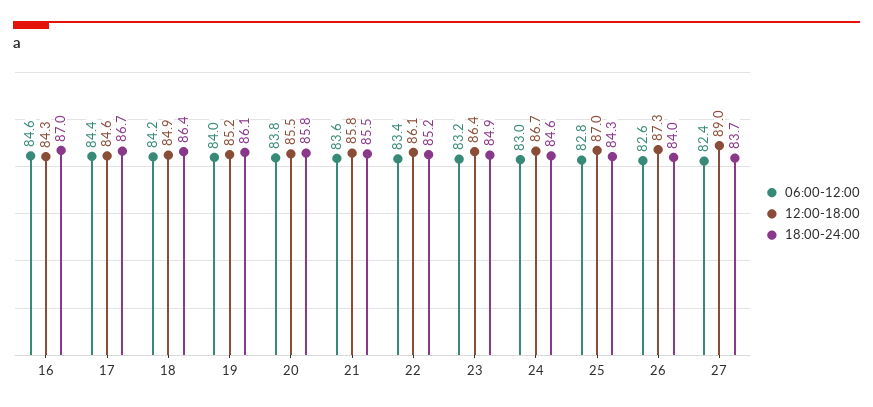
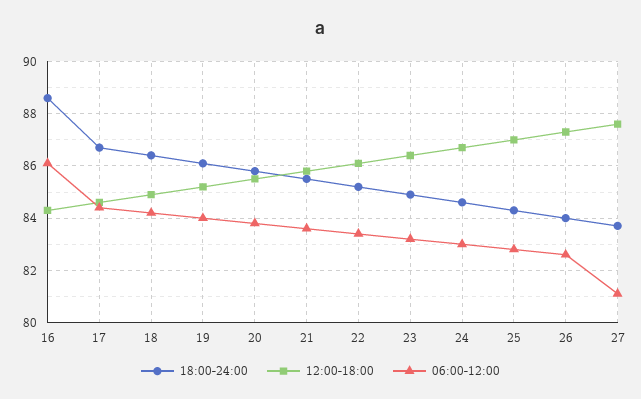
06:00-12:00, 16: 84.6 -> 86
18:00-24:00, 16: 87 -> 88.5
06:00-12:00, 27: 82.4 -> 81
12:00-18:00, 27: 89 -> 87.5

